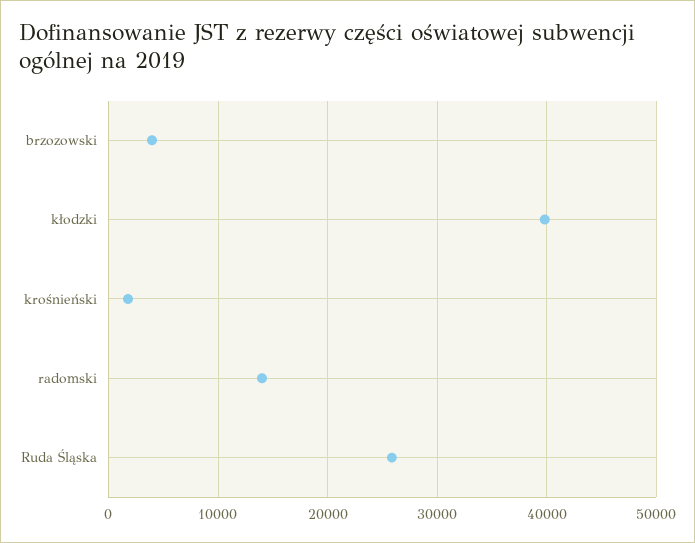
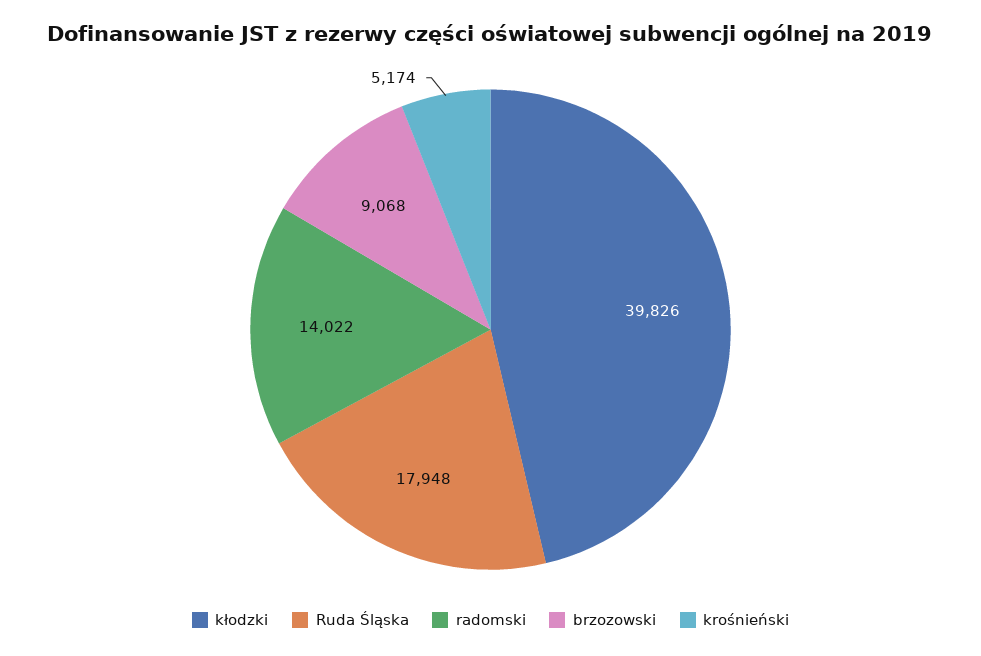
brzozowski: 4000 -> 9068
krośnieński: 2000 -> 5174
Ruda Śląska: 26000 -> 17948

